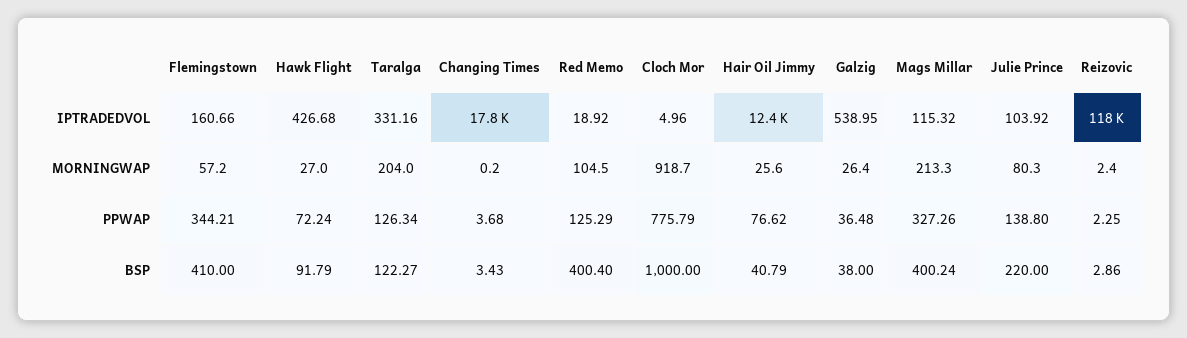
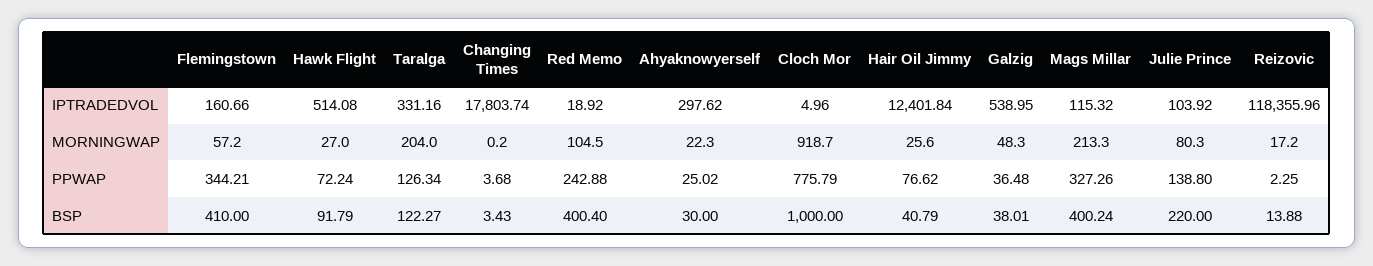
Hawk Flight, IPTRADEDVOL: 426.68 -> 514.08
Galzig, MORNINGWAP: 26.4 -> 48.3
Reizovic, MORNINGWAP: 2.4 -> 17.2
Red Memo, PPWAP: 125.29 -> 242.88
Galzig, BSP: 38 -> 38.01
Reizovic, BSP: 2.86 -> 13.88
Ahyaknowyerself, IPTRADEDVOL: none -> 297.62
Ahyaknowyerself, MORNINGWAP: none -> 22.3
Ahyaknowyerself, PPWAP: none -> 25.02
Ahyaknowyerself, BSP: none -> 30

